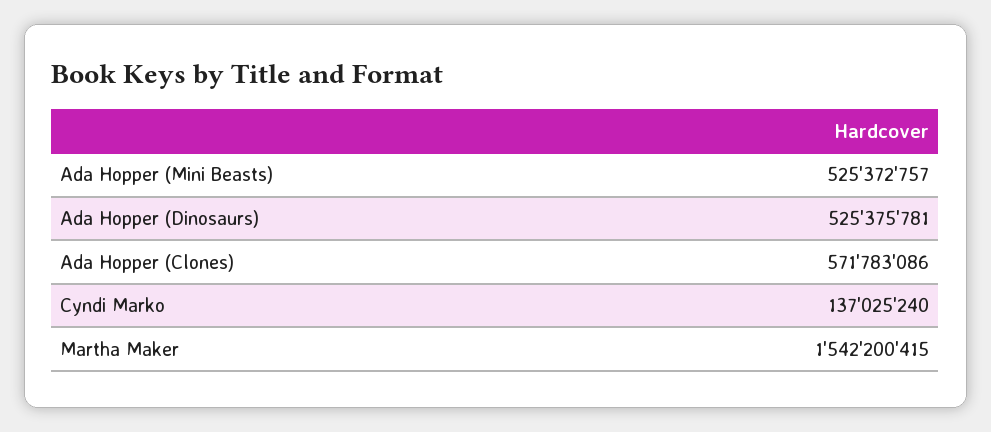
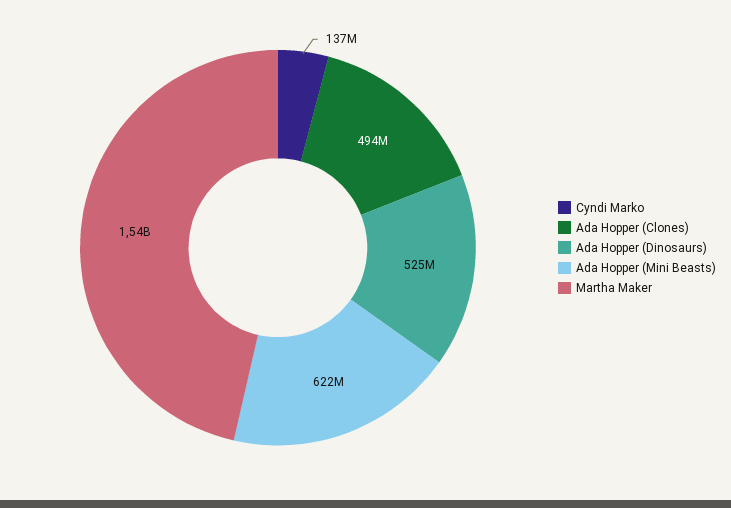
Ada Hopper (Mini Beasts): 525372757 -> 622000000
Ada Hopper (Clones): 571783086 -> 494000000

